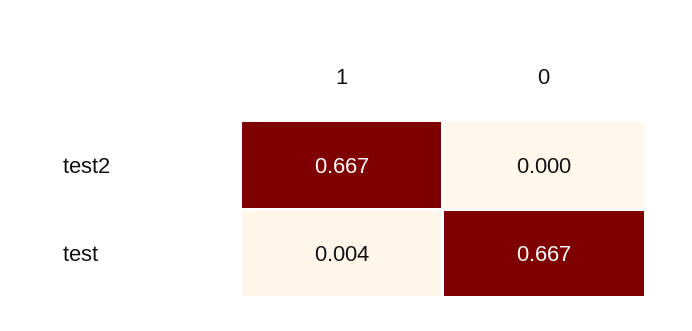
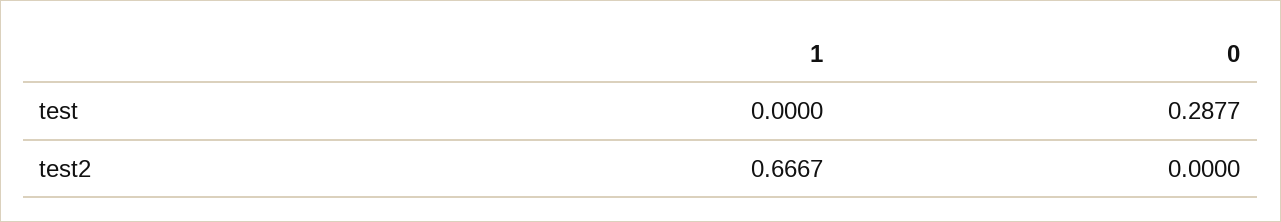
1, test: 0.004 -> 0
0, test: 0.667 -> 0.2877

